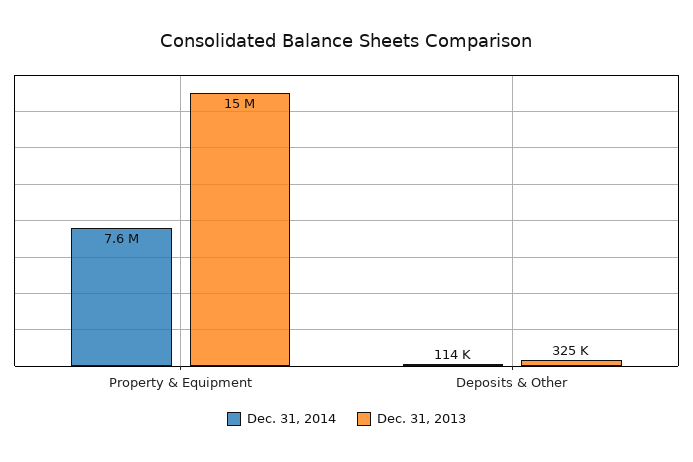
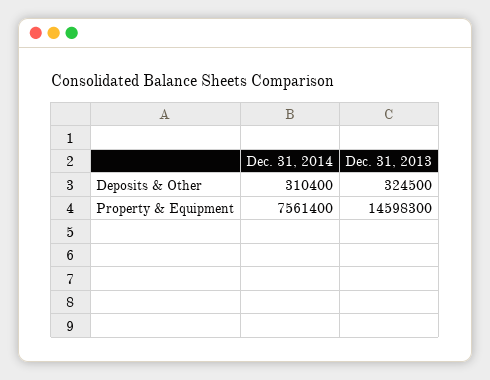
Dec. 31, 2014, Deposits & Other: 114000 -> 310400

